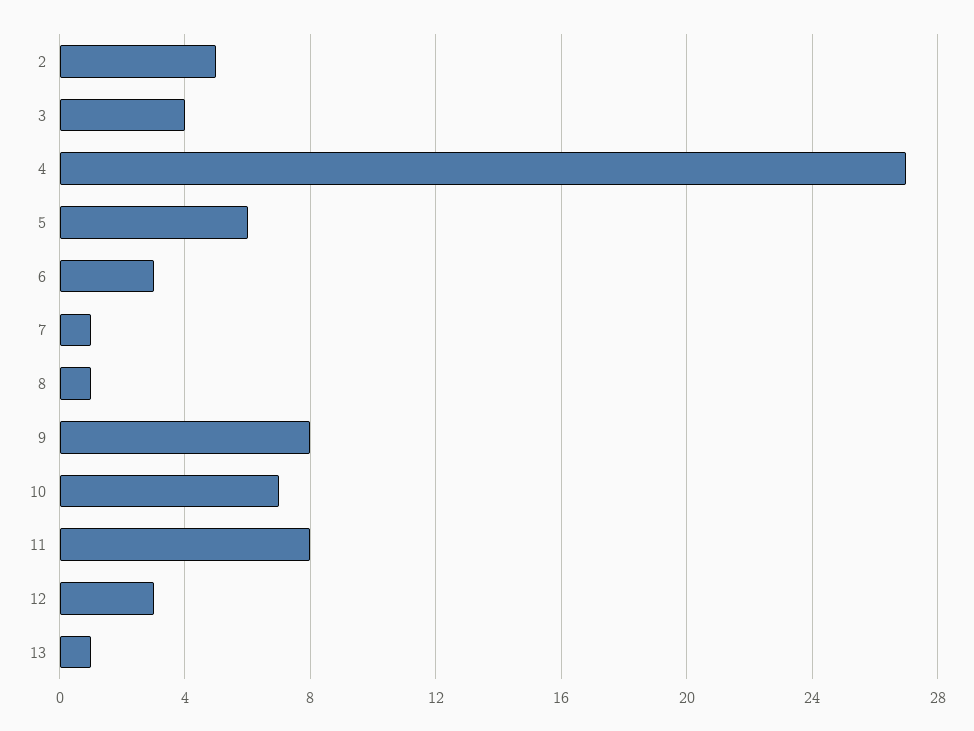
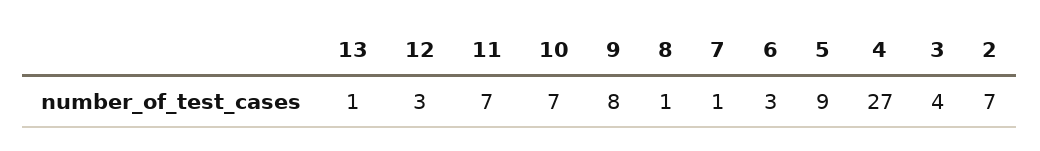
2: 5 -> 7
5: 6 -> 9
11: 8 -> 7

